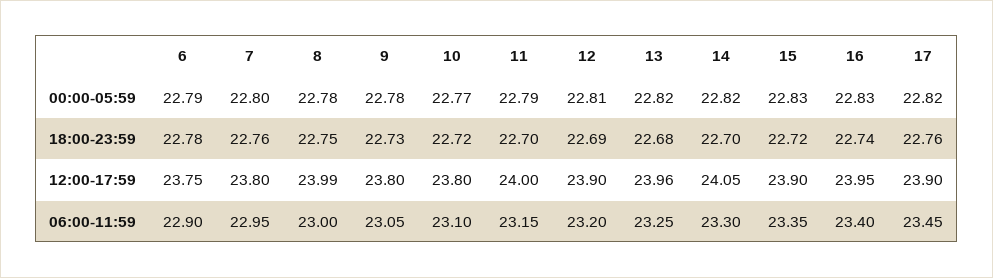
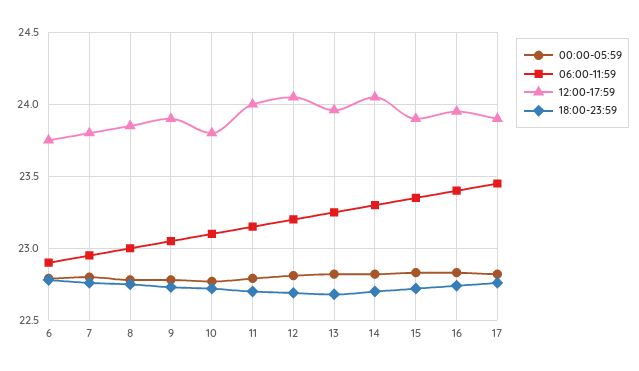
12:00-17:59, 8: 23.99 -> 23.85
12:00-17:59, 9: 23.8 -> 23.9
12:00-17:59, 12: 23.9 -> 24.05

